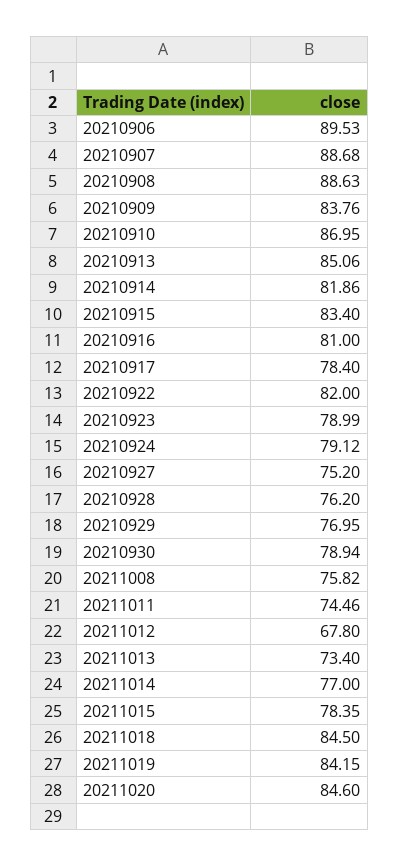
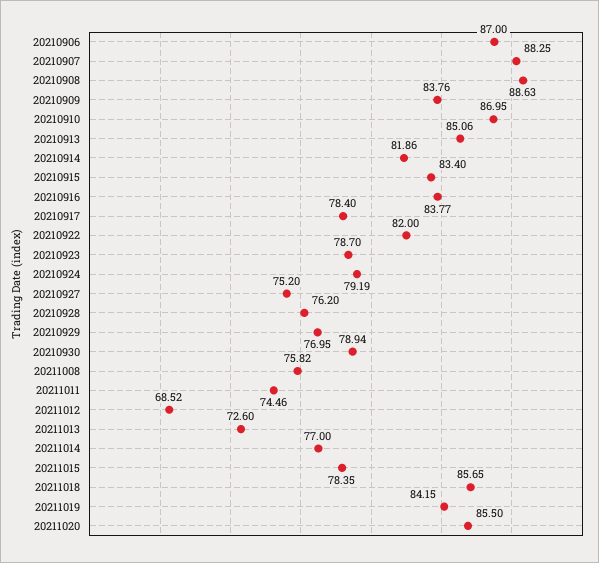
20210906: 89.53 -> 87
20210907: 88.68 -> 88.25
20210916: 81 -> 83.77
20210923: 78.99 -> 78.7
20210924: 79.12 -> 79.19
20211012: 67.8 -> 68.52
20211013: 73.4 -> 72.6
20211018: 84.5 -> 85.65
20211020: 84.6 -> 85.5

